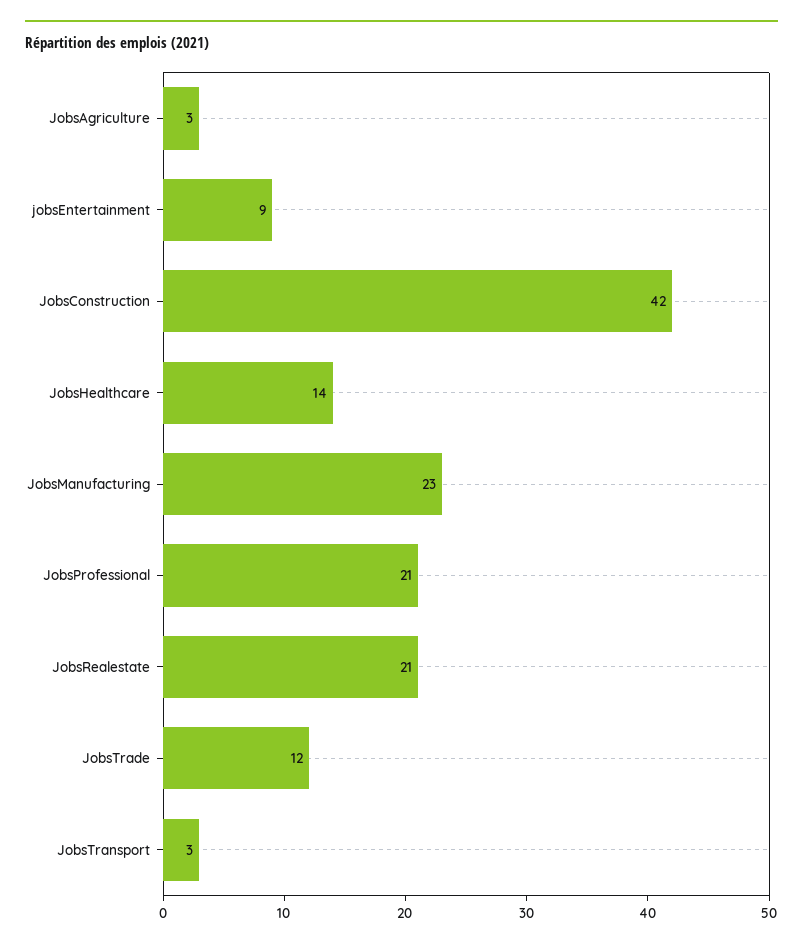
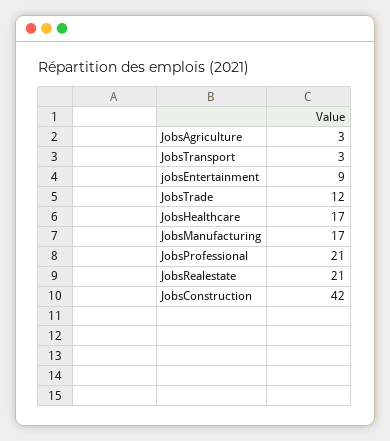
JobsHealthcare: 14 -> 17
JobsManufacturing: 23 -> 17

